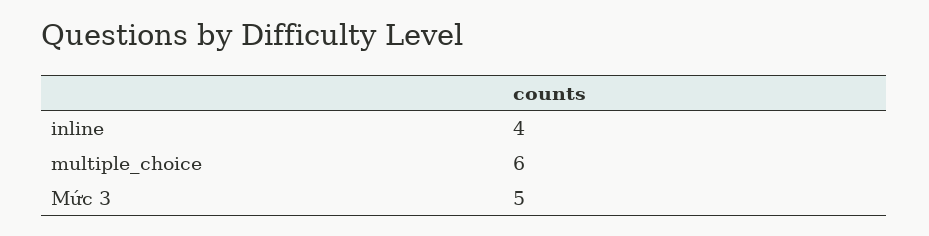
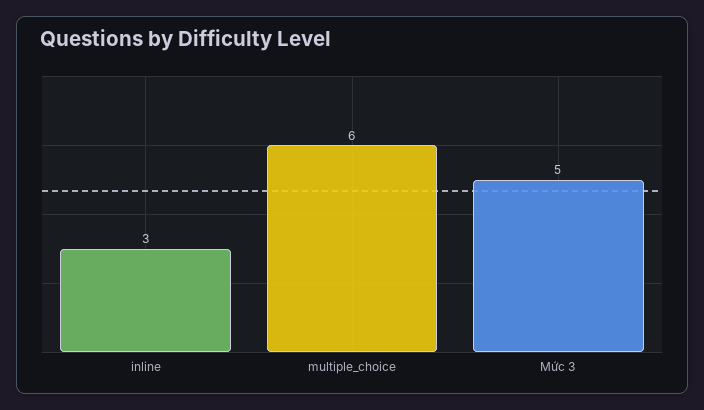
inline: 4 -> 3

